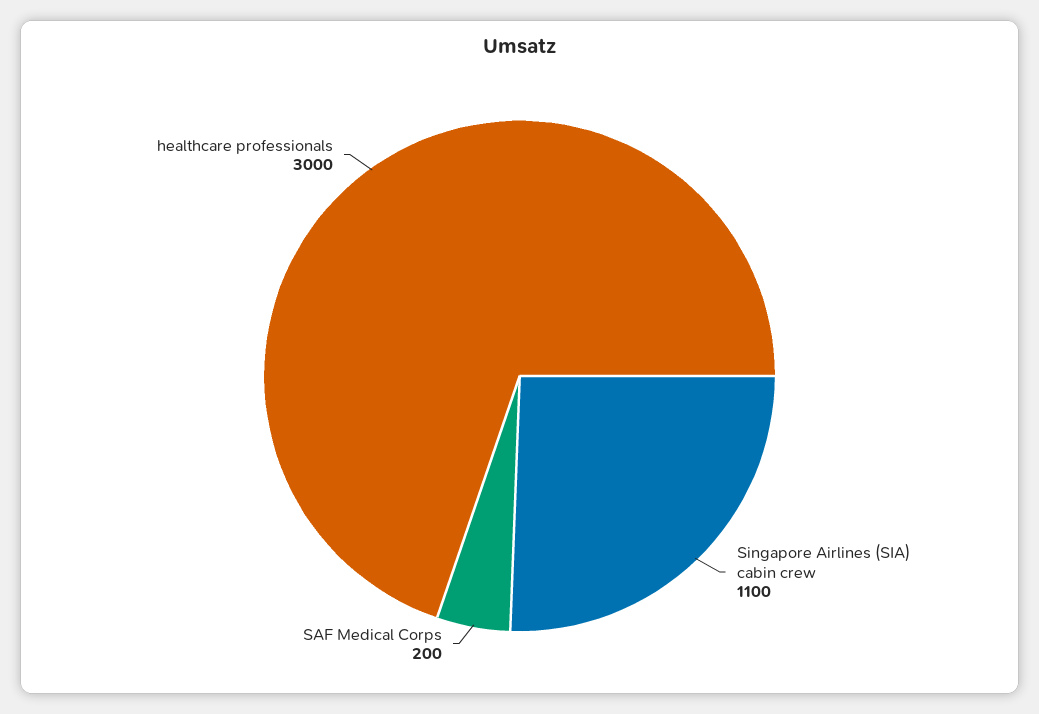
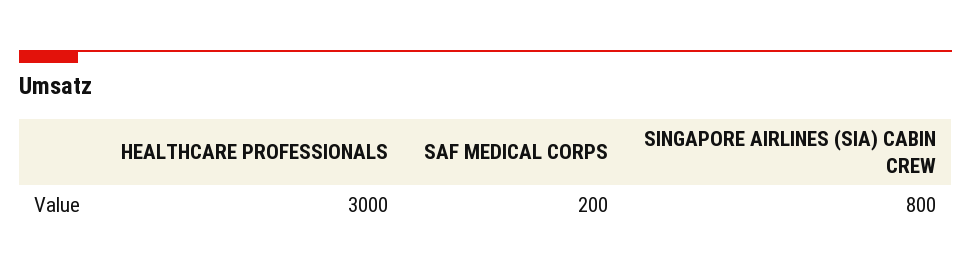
Singapore Airlines (SIA) cabin crew: 1100 -> 800

